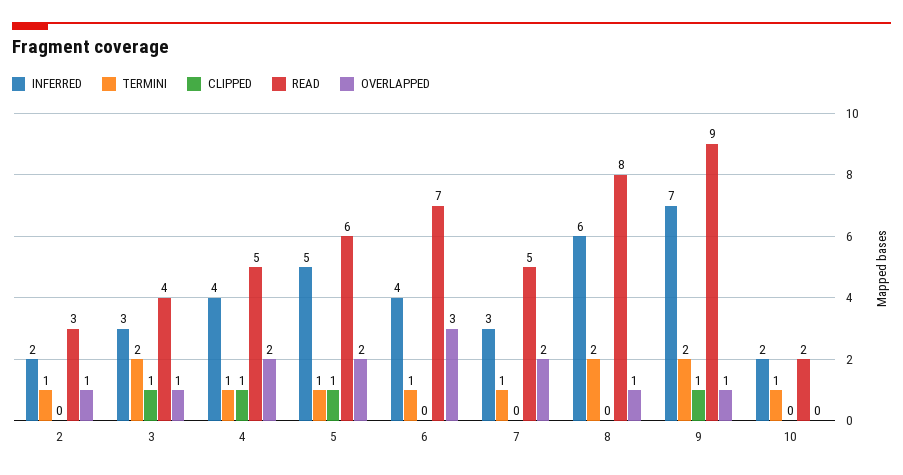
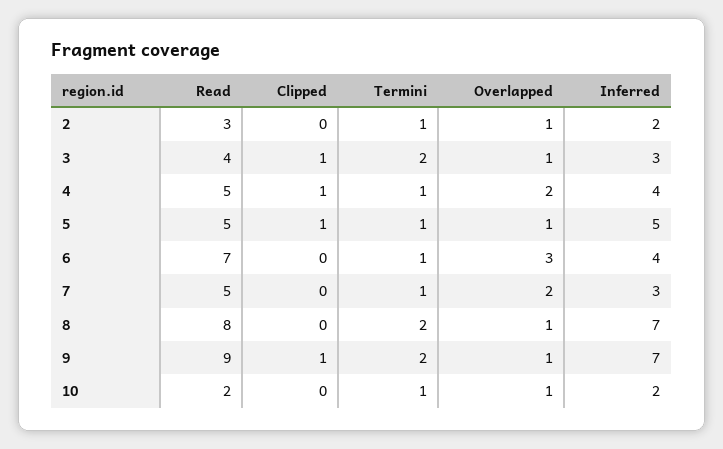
READ, 5: 6 -> 5
OVERLAPPED, 5: 2 -> 1
INFERRED, 8: 6 -> 7
OVERLAPPED, 10: 0 -> 1

